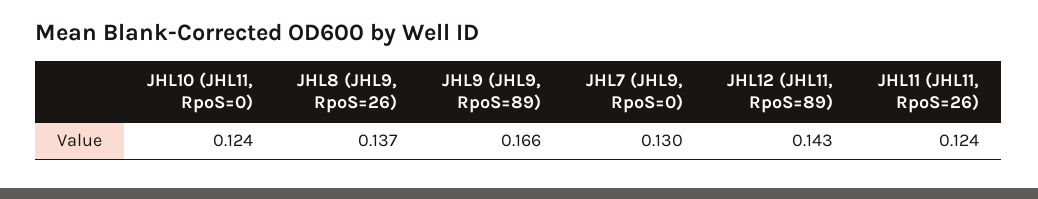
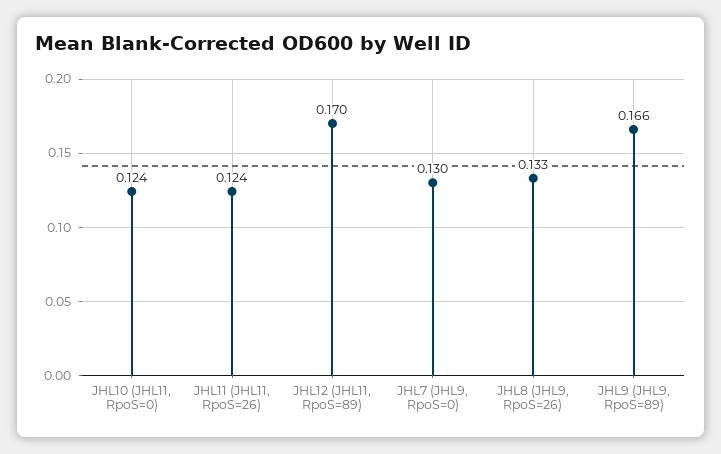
JHL8 (JHL9, RpoS=26): 0.137 -> 0.133
JHL12 (JHL11, RpoS=89): 0.143 -> 0.17

